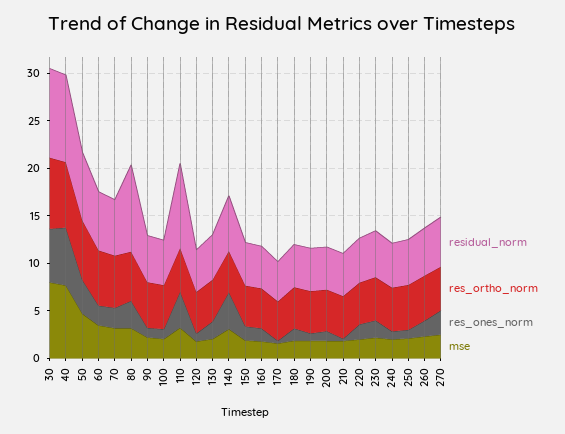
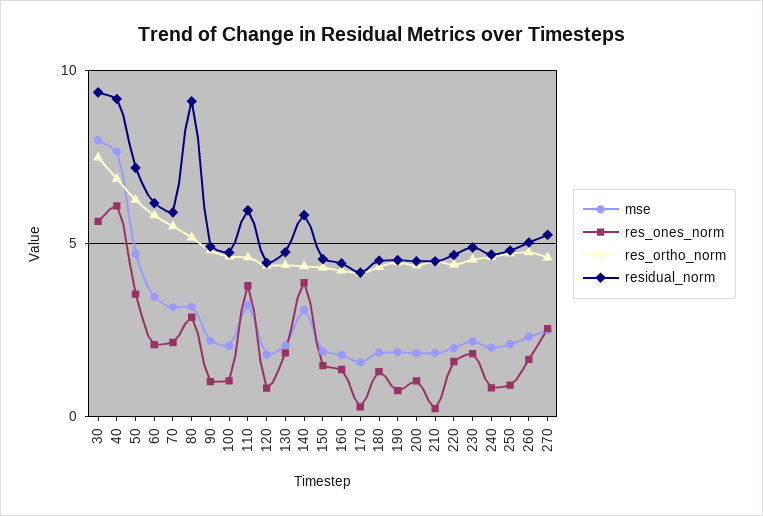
residual_norm, 110: 9 -> 6

